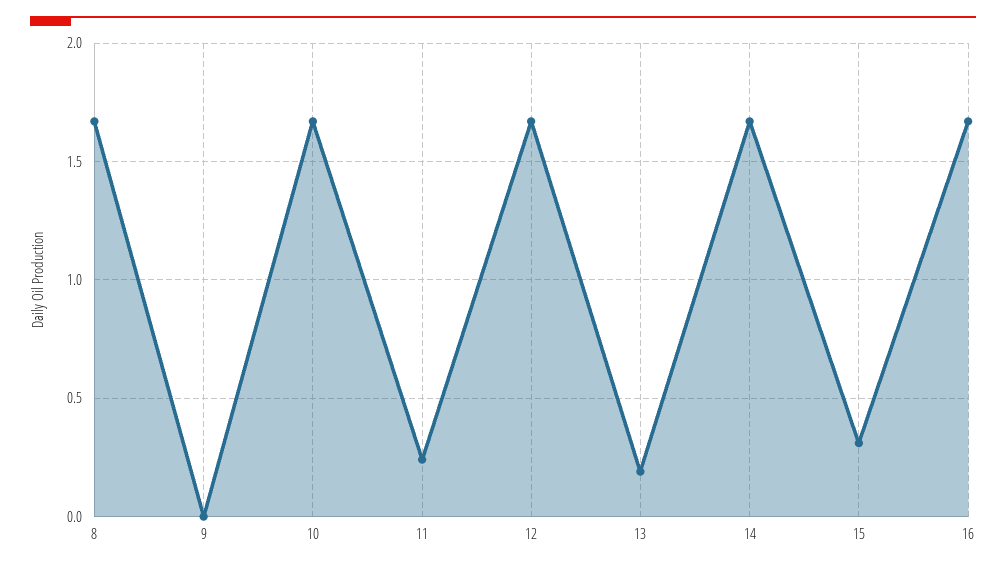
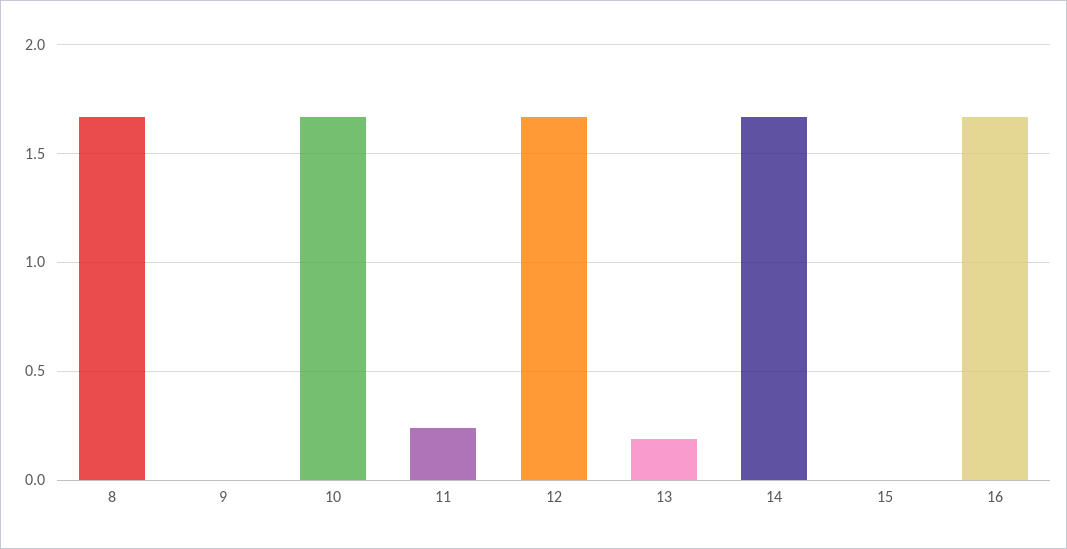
15: 0.3 -> 0

